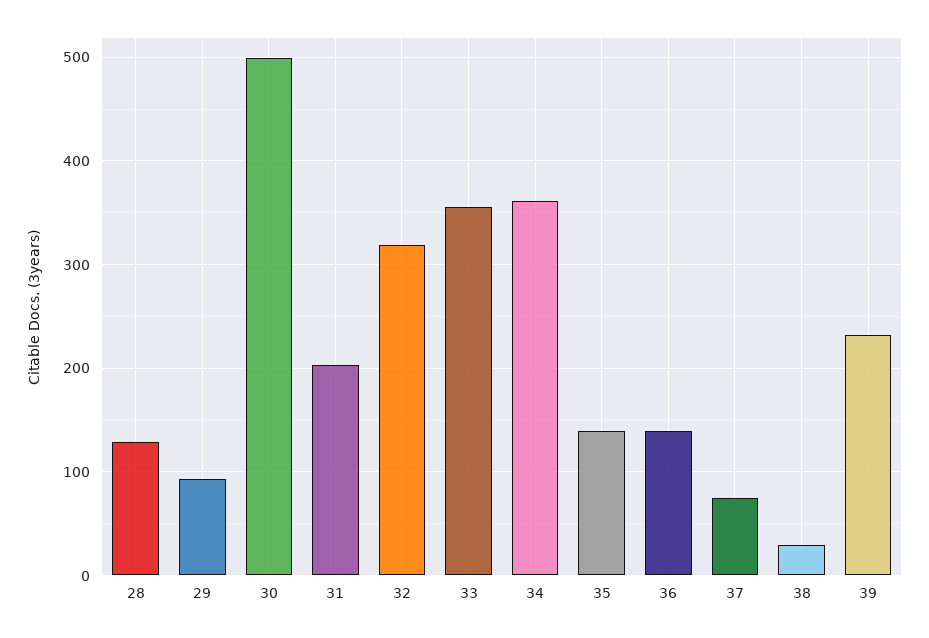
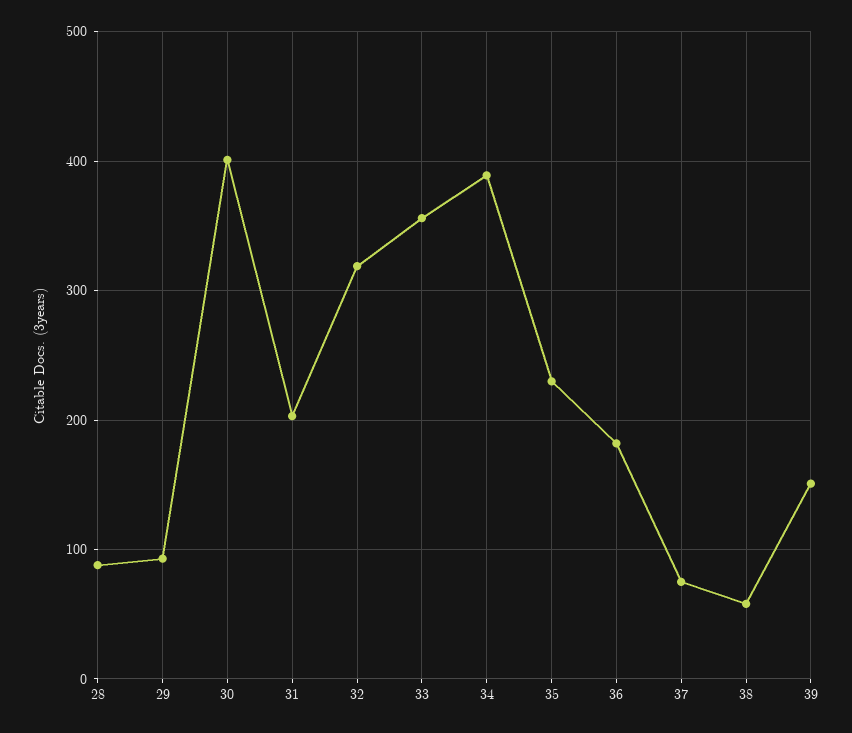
28: 130 -> 90
30: 500 -> 400
34: 360 -> 390
35: 140 -> 230
36: 140 -> 180
38: 30 -> 60
39: 230 -> 150

